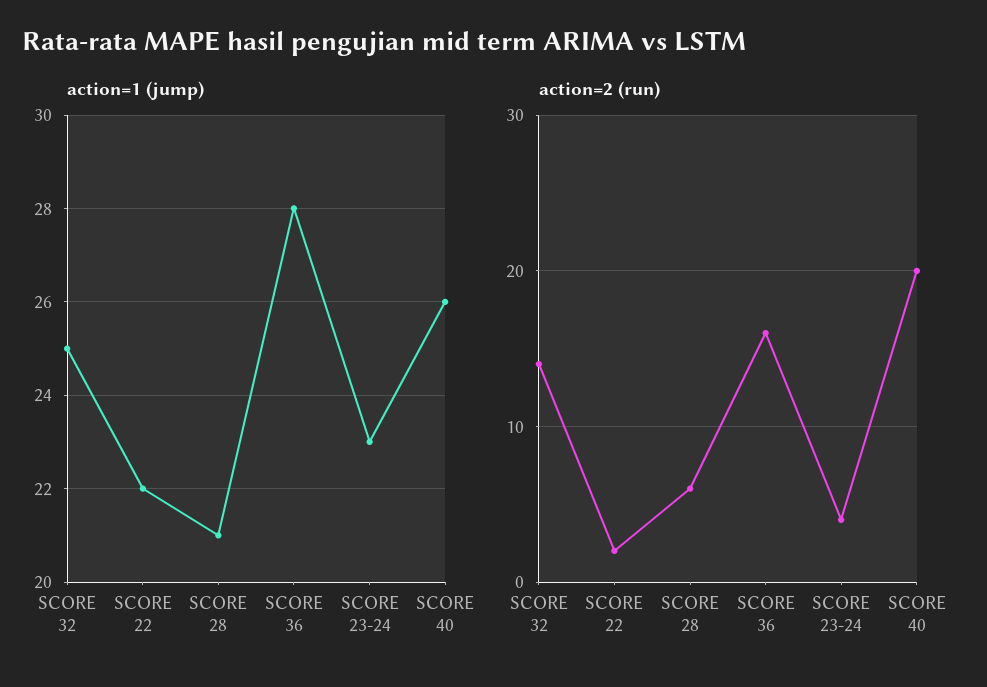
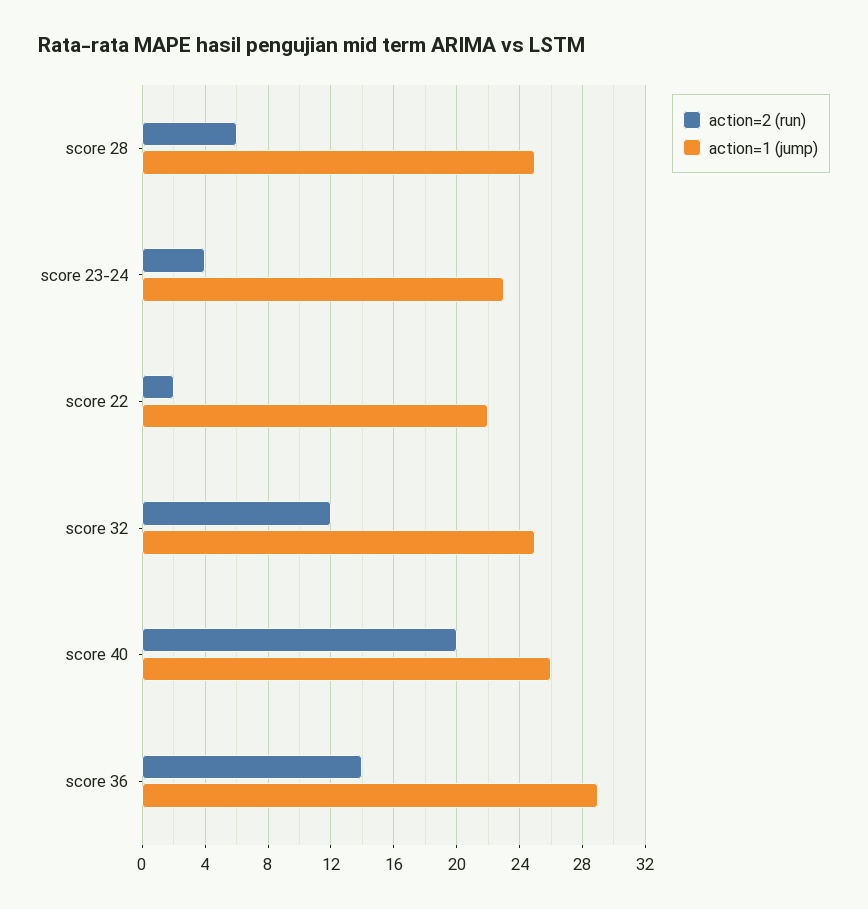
action=1 (jump), SCORE 28: 21 -> 25
action=1 (jump), SCORE 36: 28 -> 29
action=2 (run), SCORE 32: 14 -> 12
action=2 (run), SCORE 36: 16 -> 14

